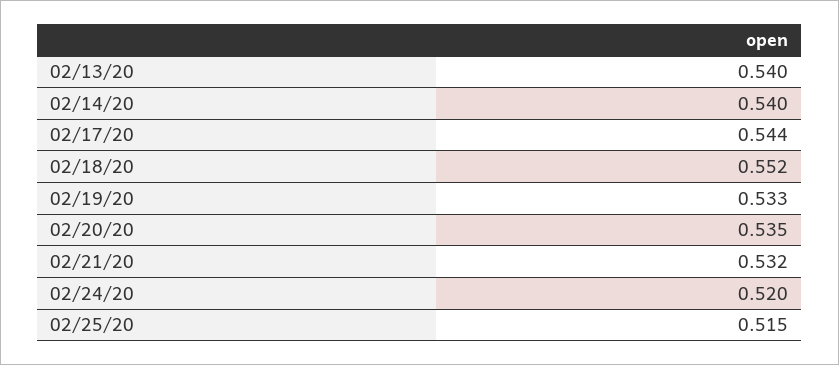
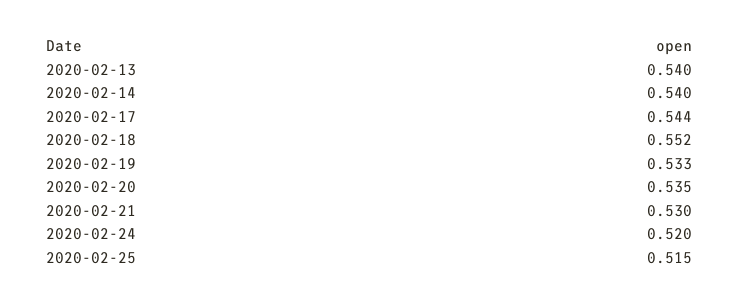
02/21/20: 0.532 -> 0.53

